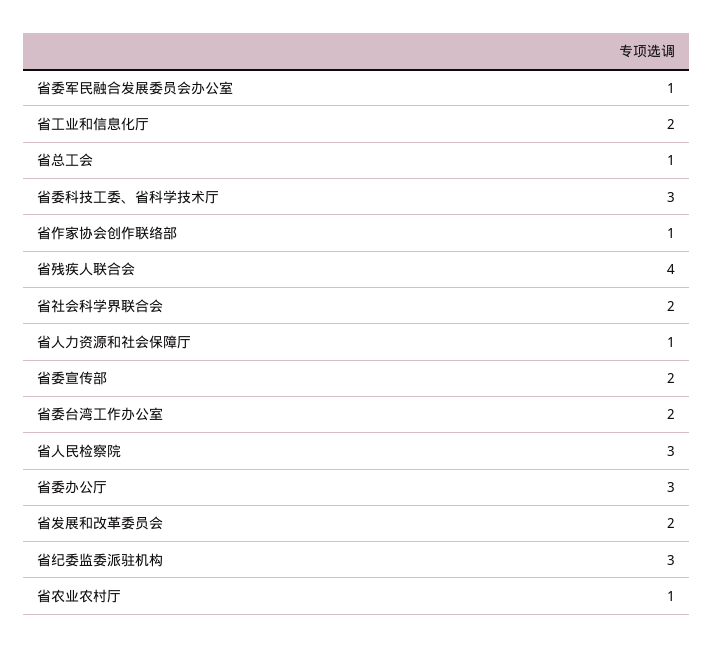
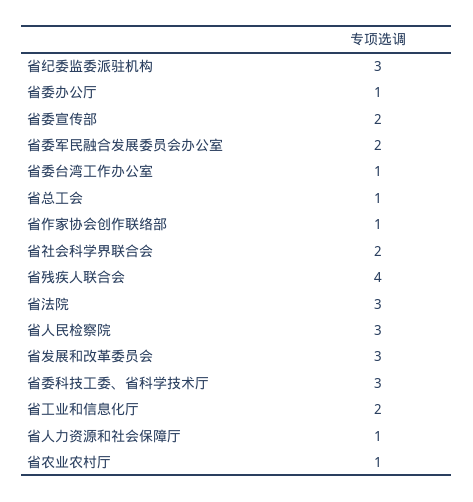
省委军民融合发展委员会办公室: 1 -> 2
省委台湾工作办公室: 2 -> 1
省委办公厅: 3 -> 1
省发展和改革委员会: 2 -> 3
省法院: none -> 3

